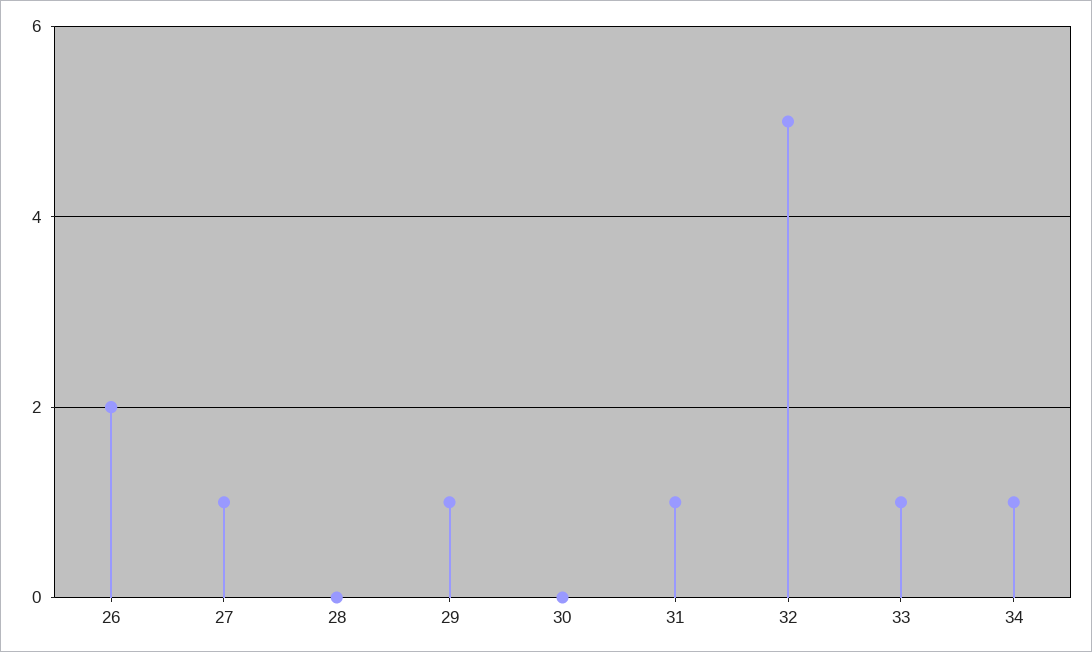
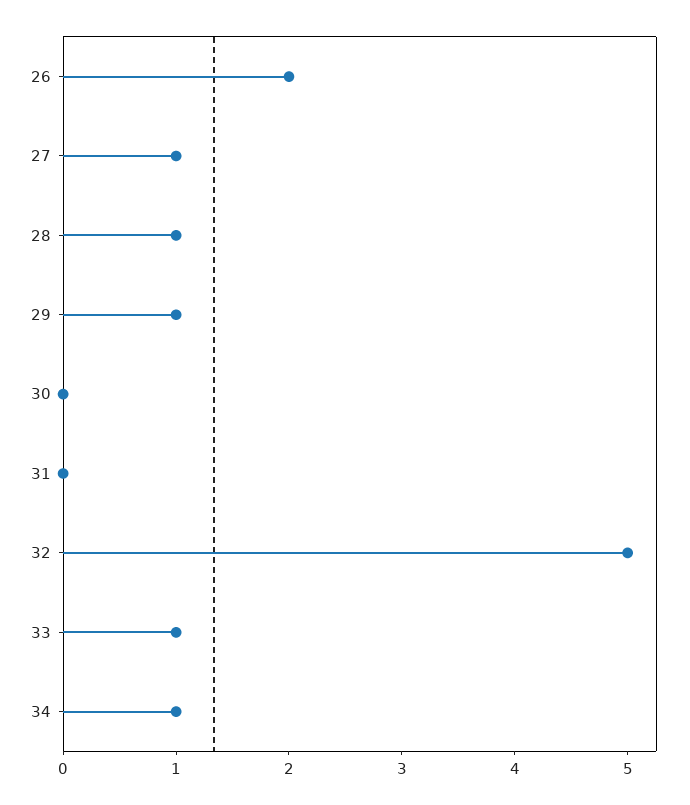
28: 0 -> 1
31: 1 -> 0

